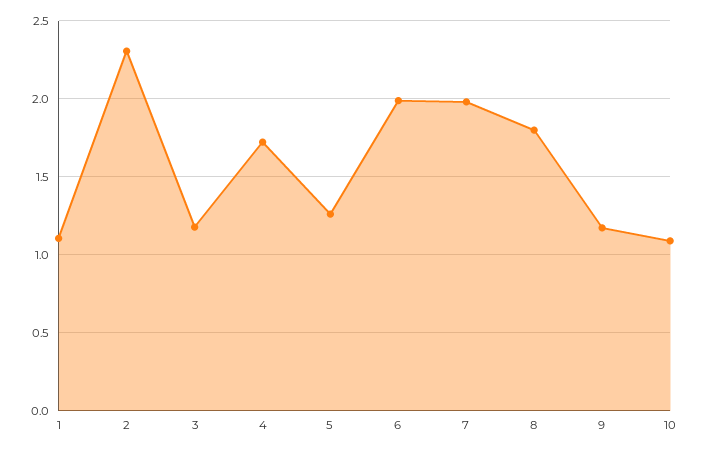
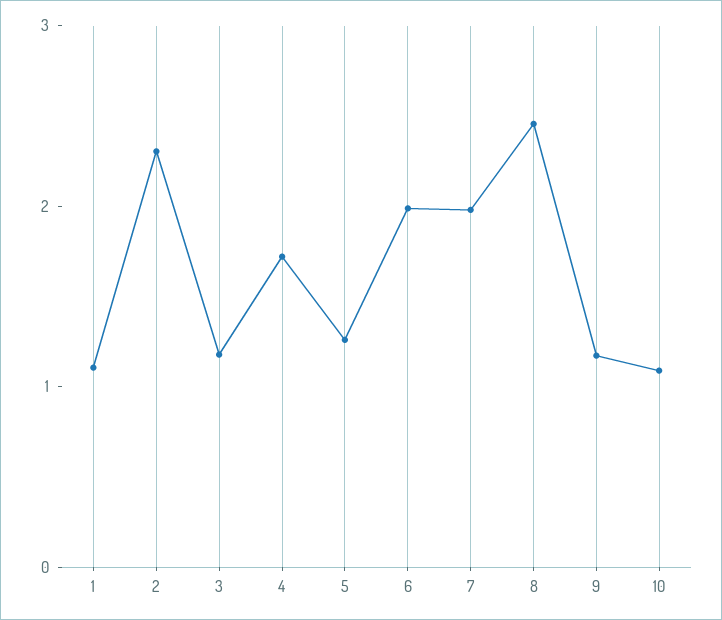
8: 1.8 -> 2.4

